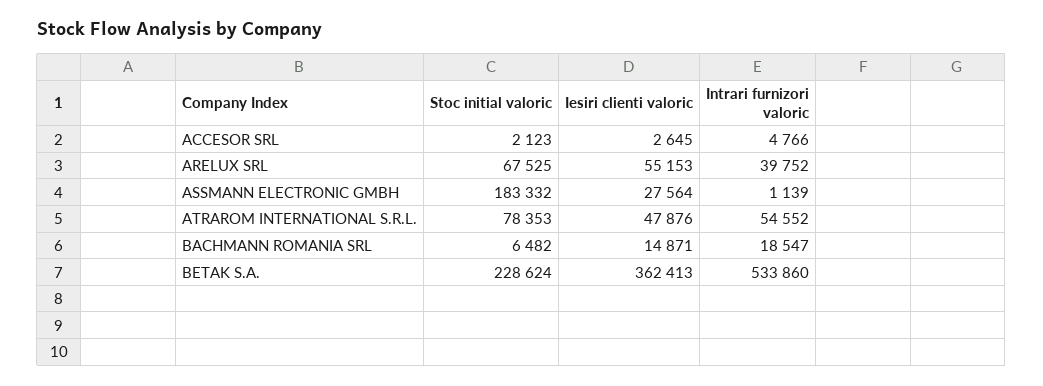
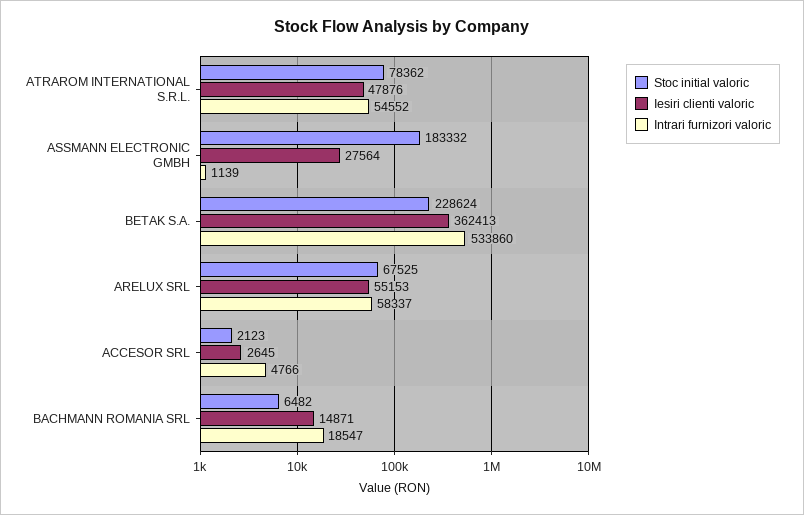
Intrari furnizori valoric, ARELUX SRL: 39752 -> 58337
Stoc initial valoric, ATRAROM INTERNATIONAL S.R.L.: 78353 -> 78362

